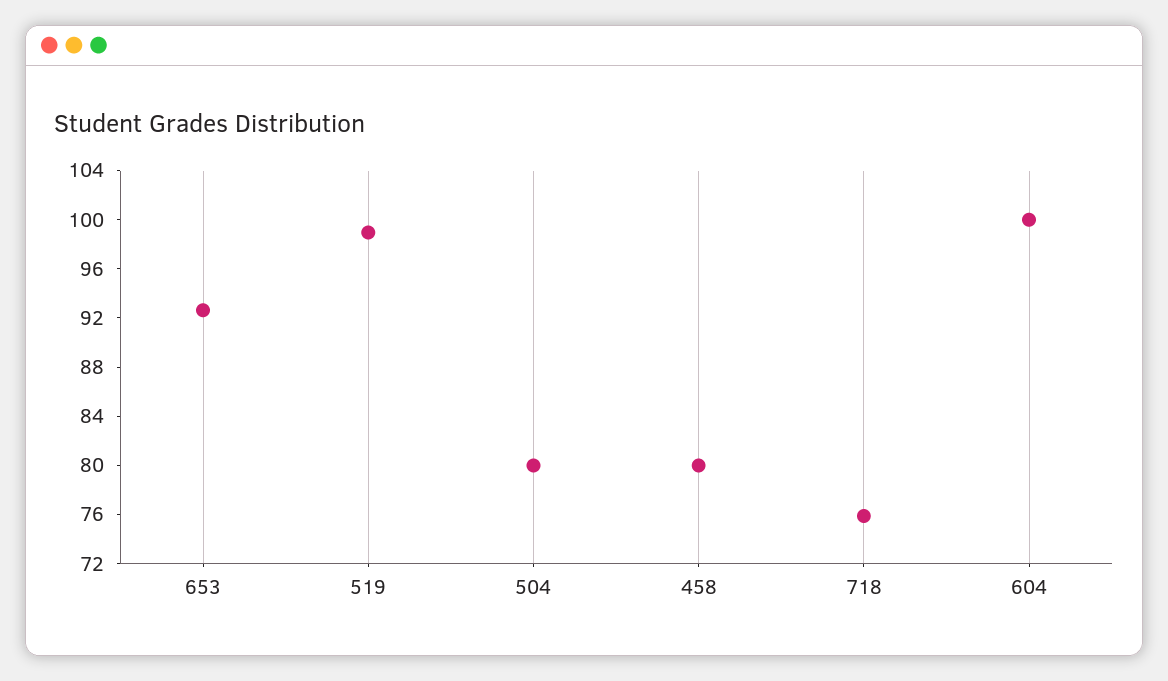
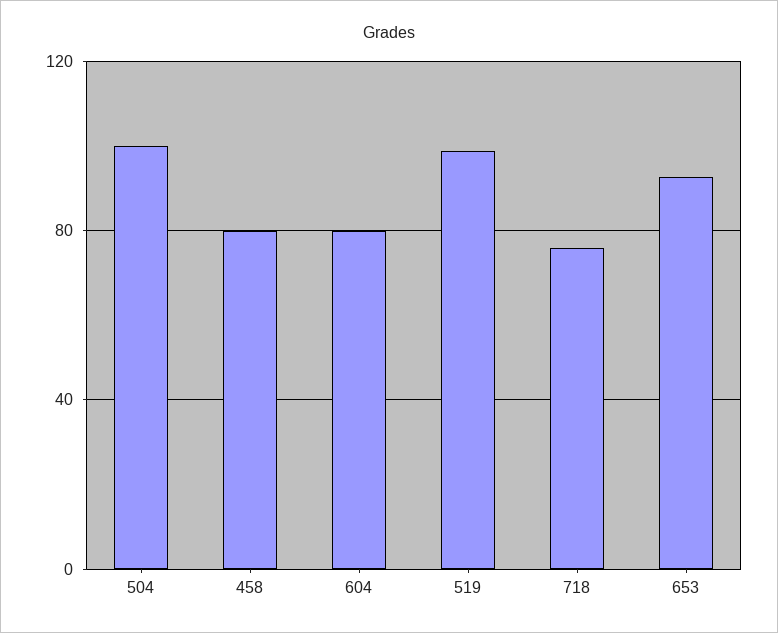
504: 80 -> 100
604: 100 -> 80

